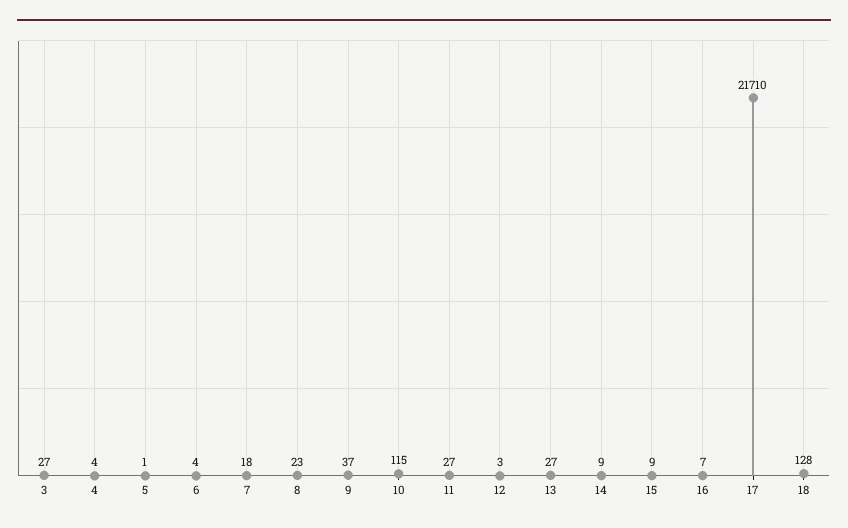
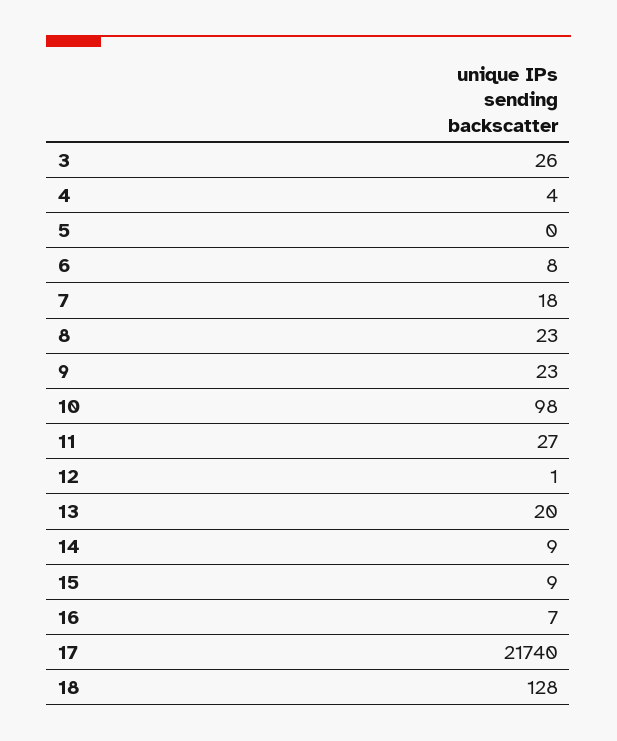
3: 27 -> 26
5: 1 -> 0
6: 4 -> 8
9: 37 -> 23
10: 115 -> 98
12: 3 -> 1
13: 27 -> 20
17: 21710 -> 21740

